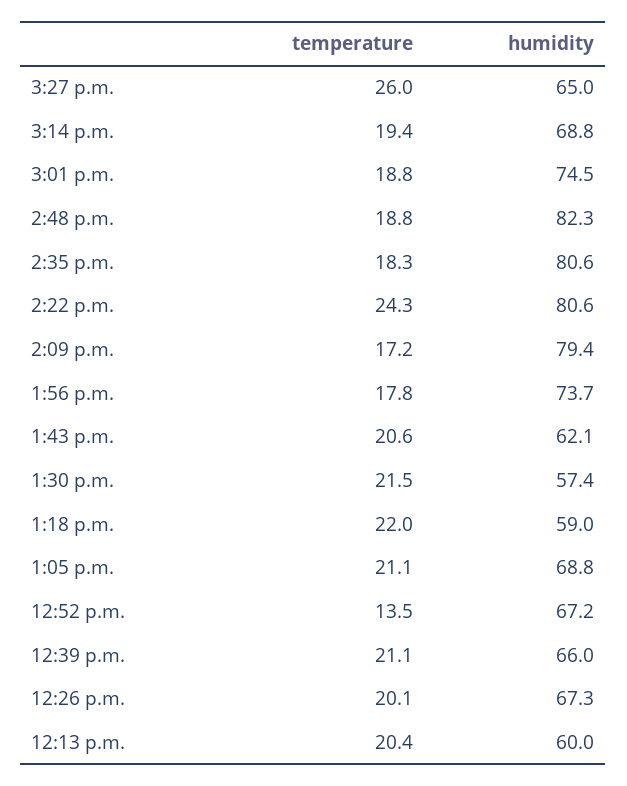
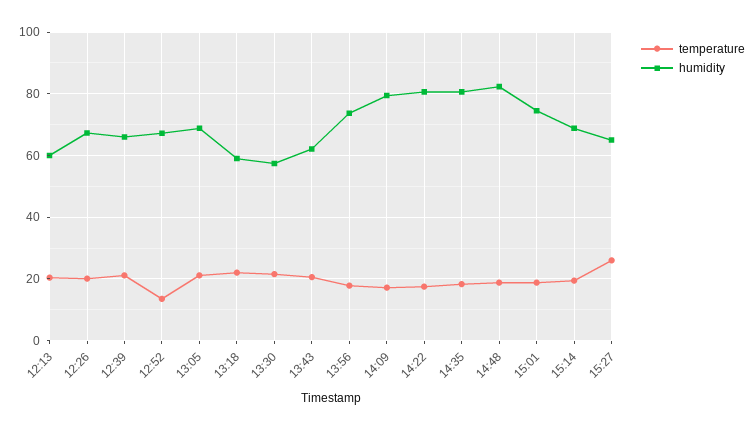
temperature, 2:22 p.m.: 24.3 -> 18

